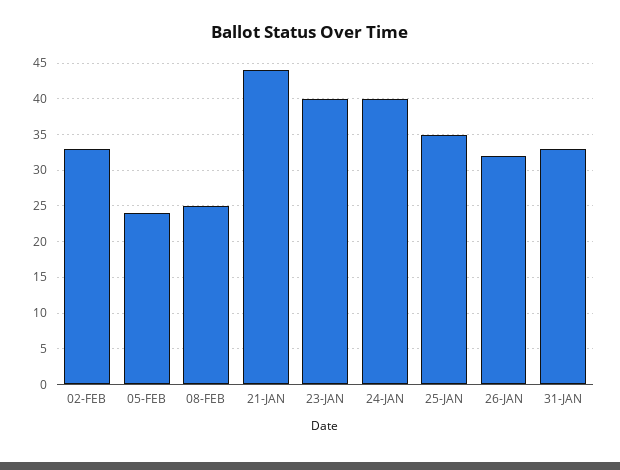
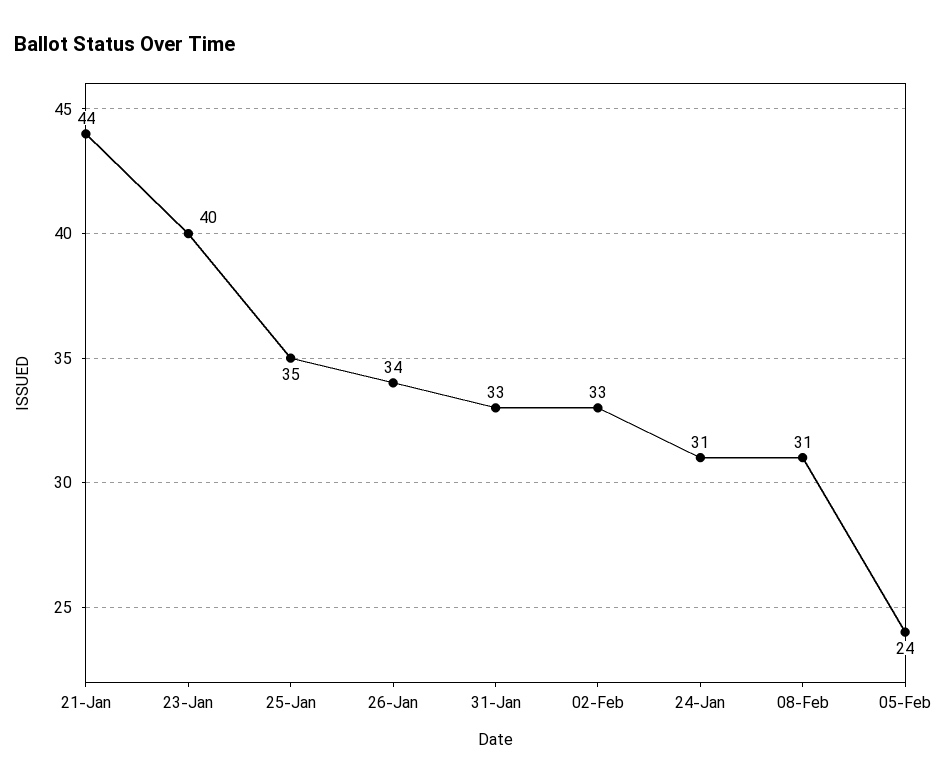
08-FEB: 25 -> 31
24-JAN: 40 -> 31
26-JAN: 32 -> 34

